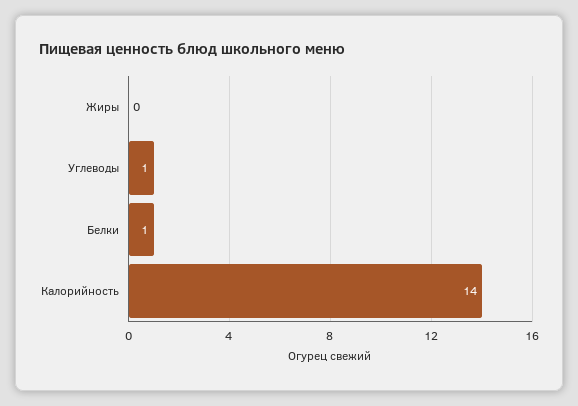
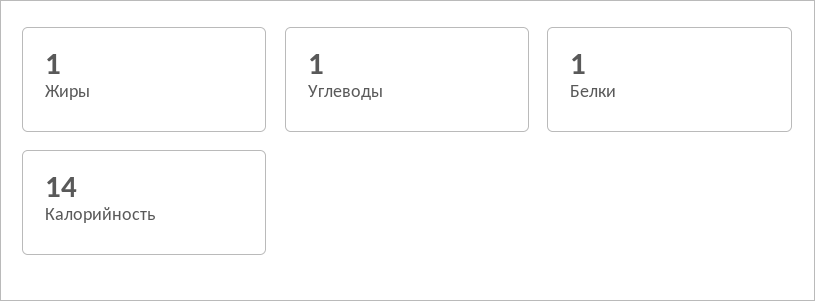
Жиры: 0 -> 1

